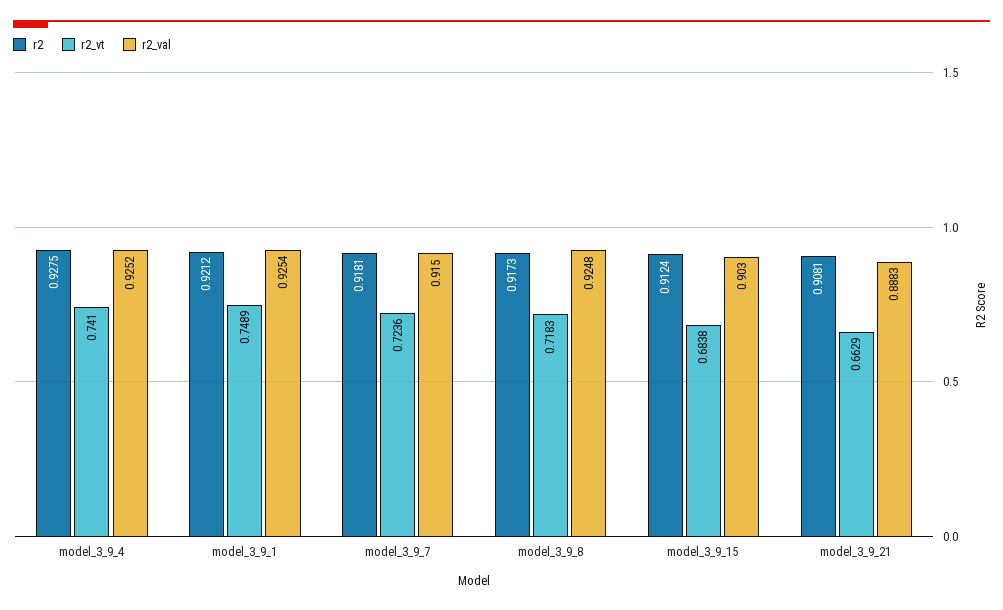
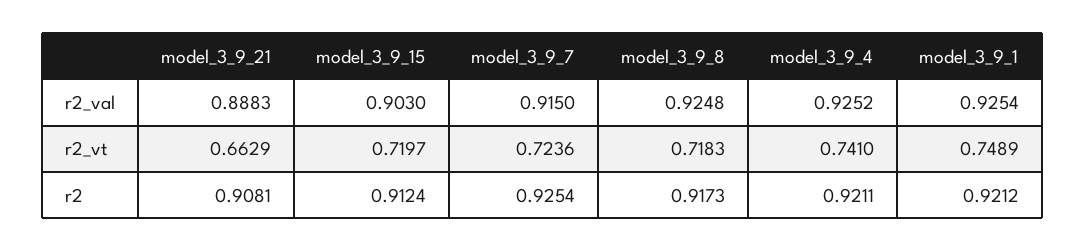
r2, model_3_9_4: 0.9275 -> 0.9211
r2, model_3_9_7: 0.9181 -> 0.9254
r2_vt, model_3_9_15: 0.6838 -> 0.7197

